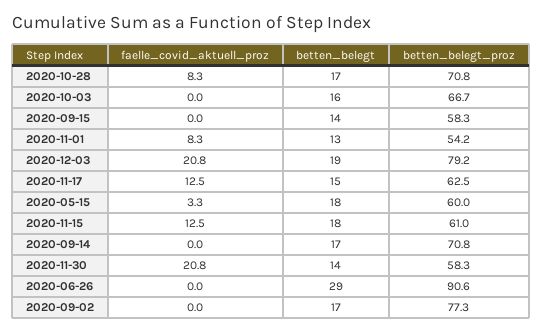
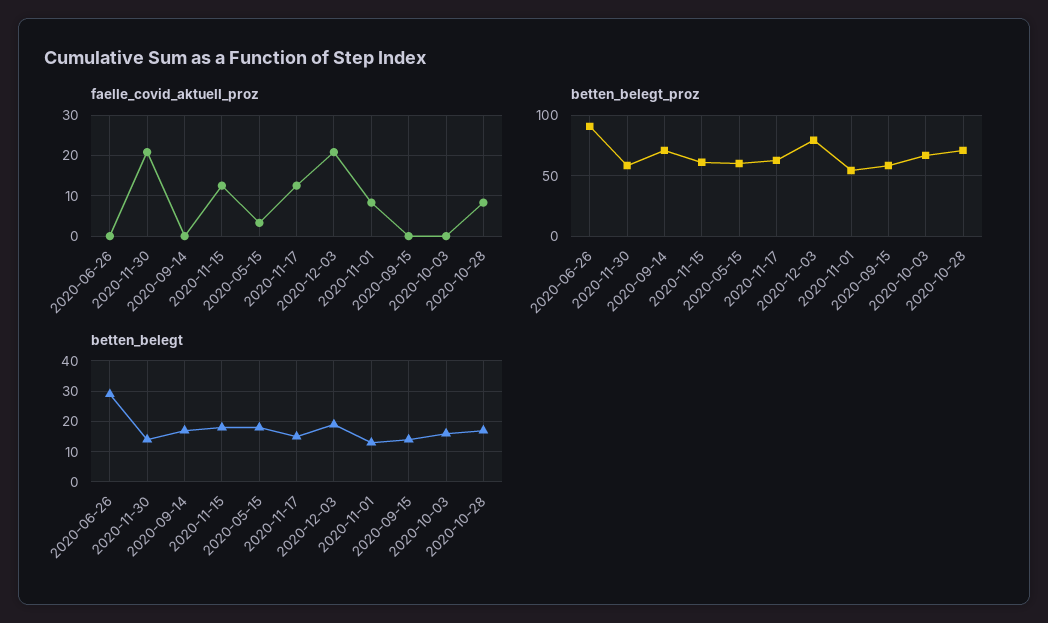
faelle_covid_aktuell_proz, 2020-09-02: 0 -> none
betten_belegt, 2020-09-02: 17 -> none
betten_belegt_proz, 2020-09-02: 77.3 -> none

